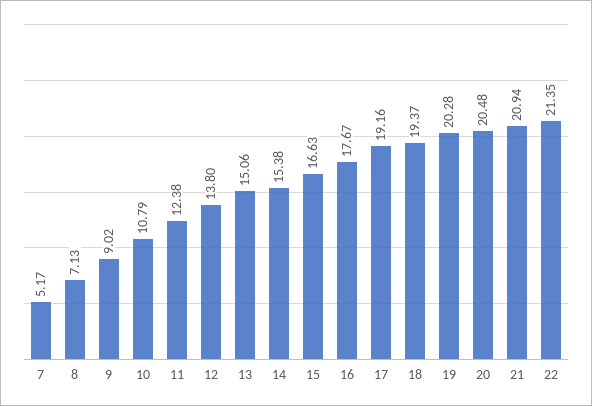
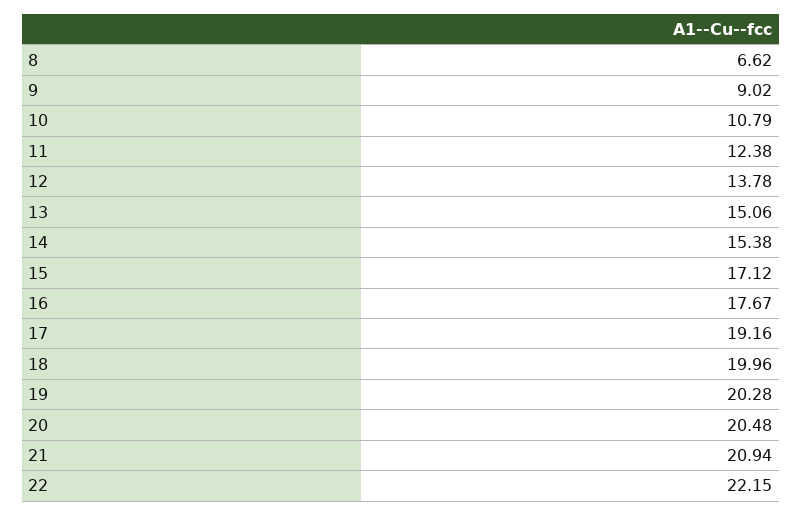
7: 5.17 -> none
8: 7.13 -> 6.62
12: 13.8 -> 13.78
15: 16.63 -> 17.12
18: 19.37 -> 19.96
22: 21.35 -> 22.15

